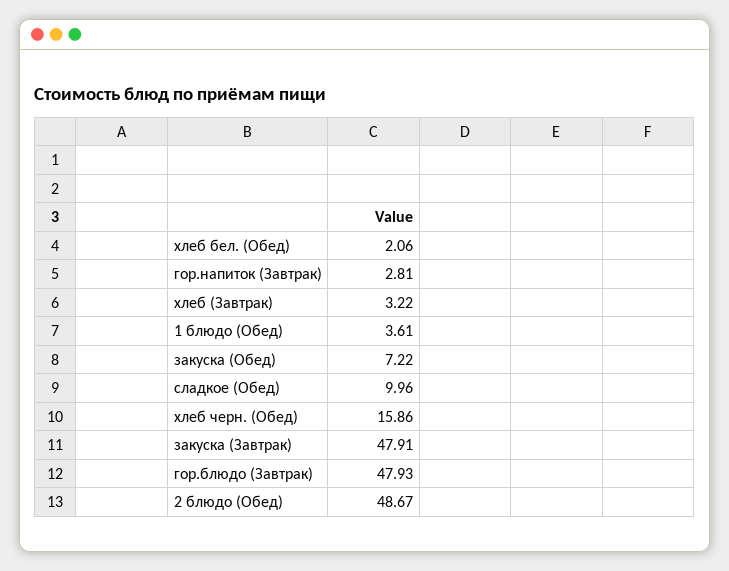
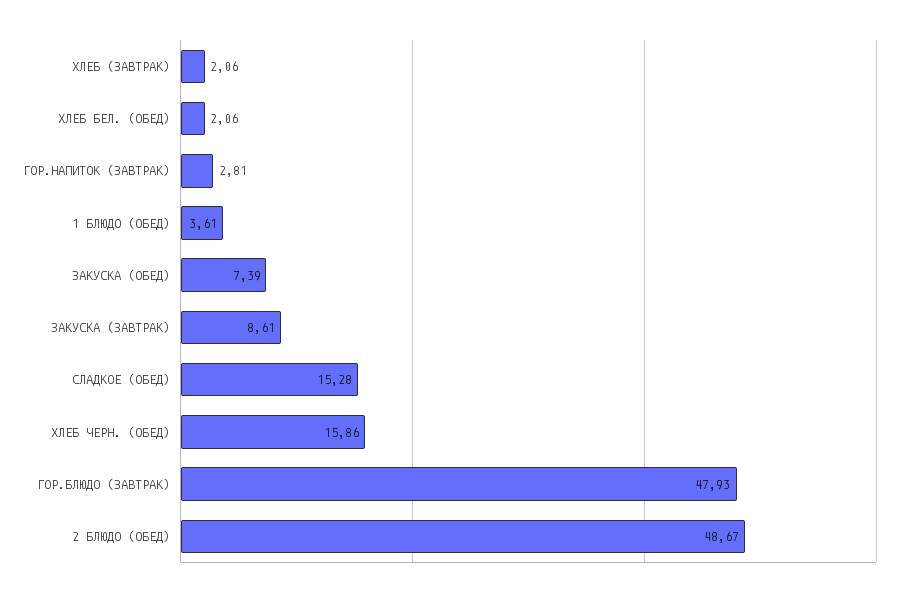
хлеб (Завтрак): 3.22 -> 2.06
закуска (Обед): 7.22 -> 7.39
сладкое (Обед): 9.96 -> 15.28
закуска (Завтрак): 47.91 -> 8.61

